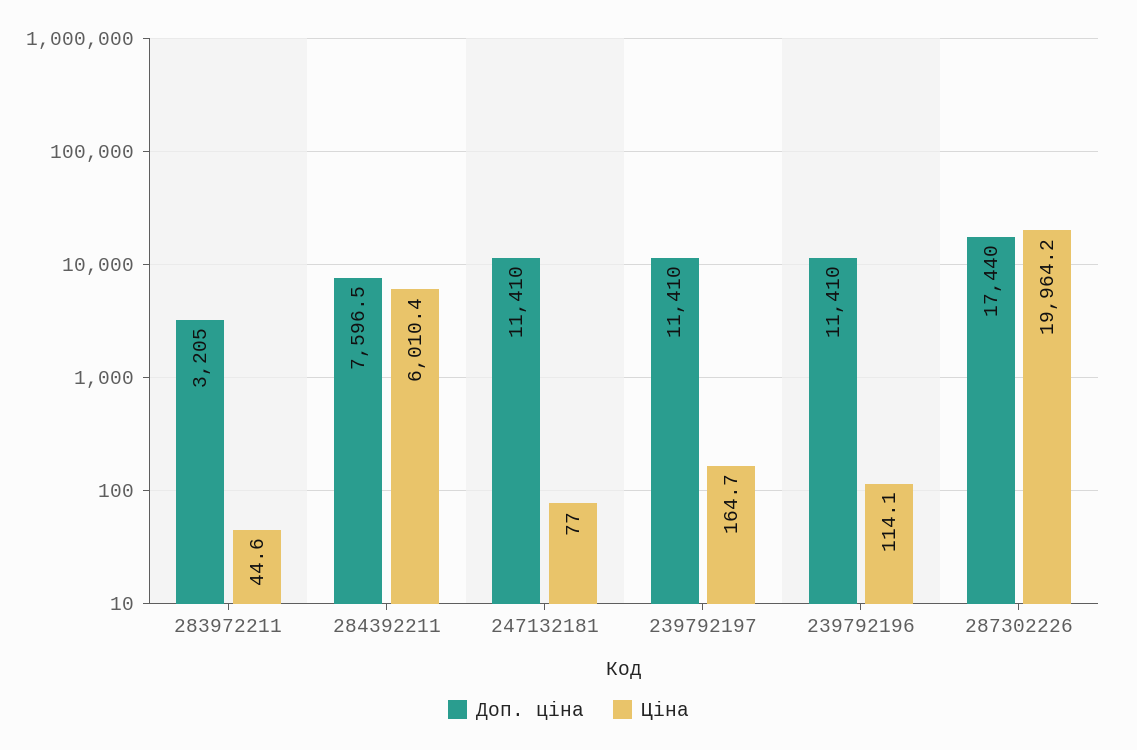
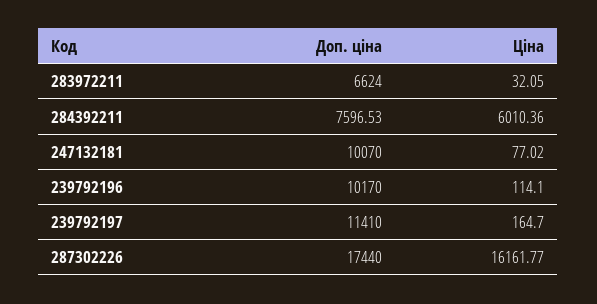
Доп. ціна, 283972211: 3205 -> 6624
Ціна, 283972211: 44.6 -> 32.05
Доп. ціна, 247132181: 11410 -> 10070
Доп. ціна, 239792196: 11410 -> 10170
Ціна, 287302226: 19964.2 -> 16161.77

